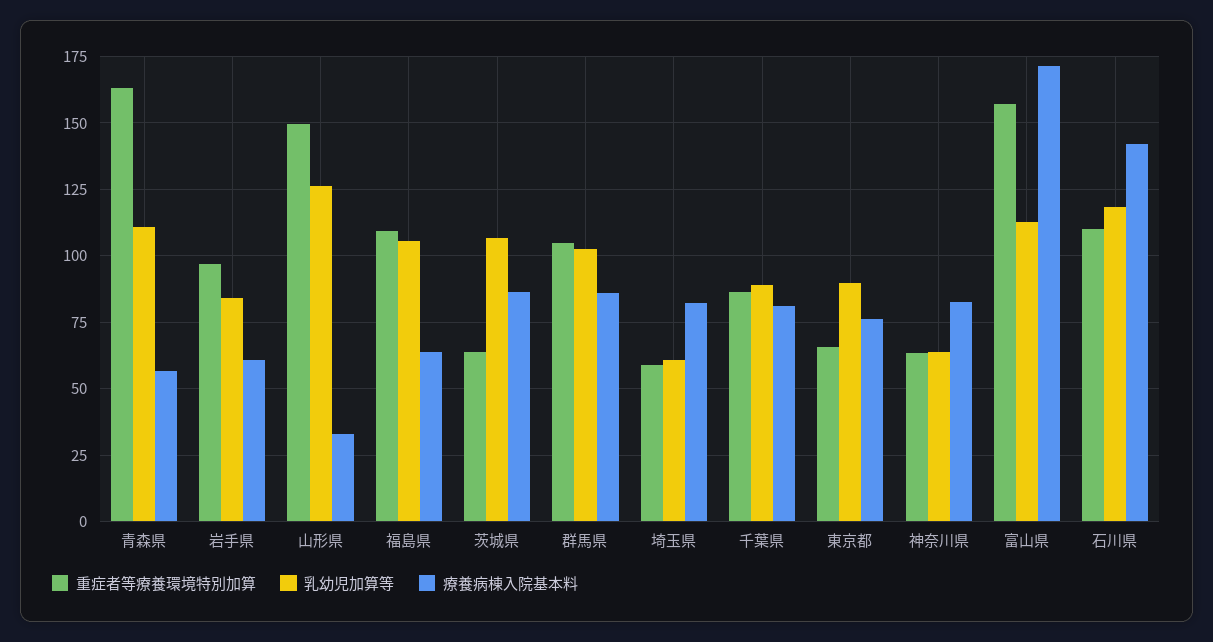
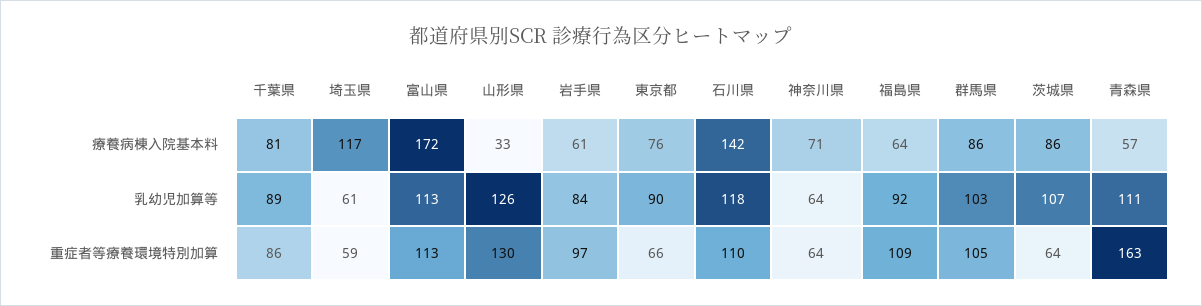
重症者等療養環境特別加算, 山形県: 150 -> 130
乳幼児加算等, 福島県: 105 -> 92
療養病棟入院基本料, 埼玉県: 82.5 -> 117
療養病棟入院基本料, 神奈川県: 82.5 -> 71
重症者等療養環境特別加算, 富山県: 157.5 -> 113

